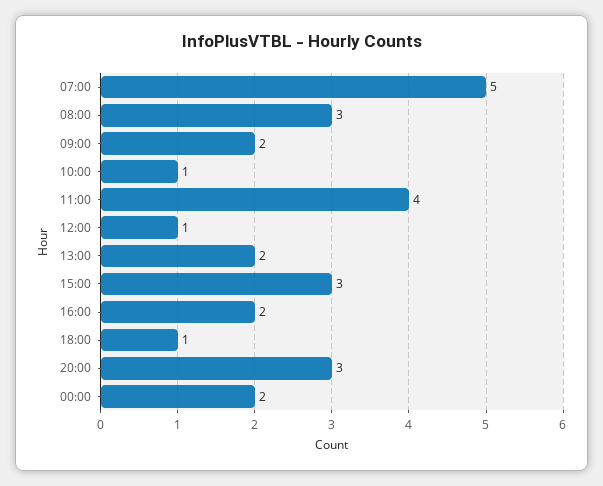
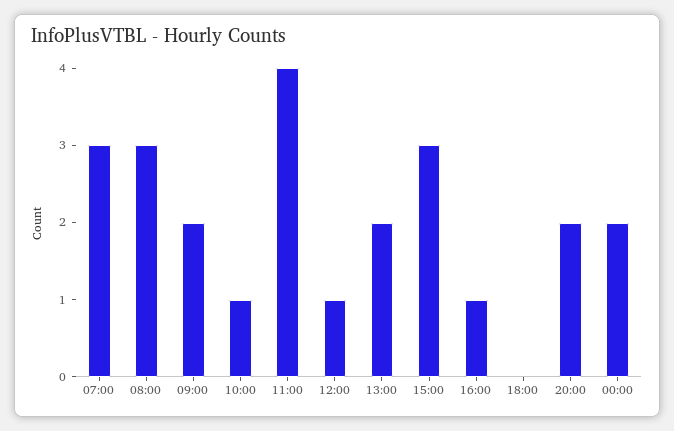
07:00: 5 -> 3
16:00: 2 -> 1
18:00: 1 -> 0
20:00: 3 -> 2

